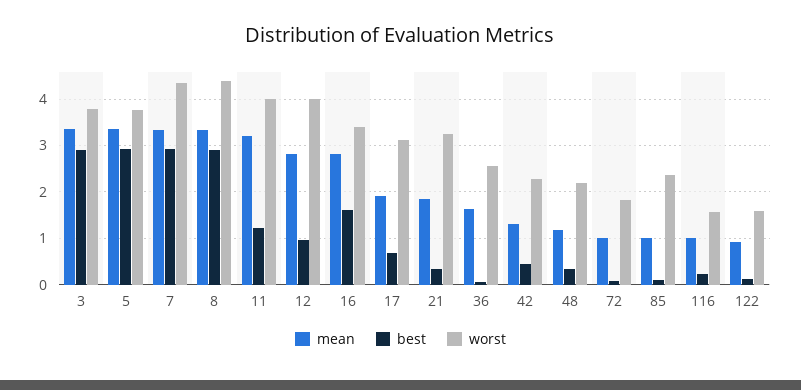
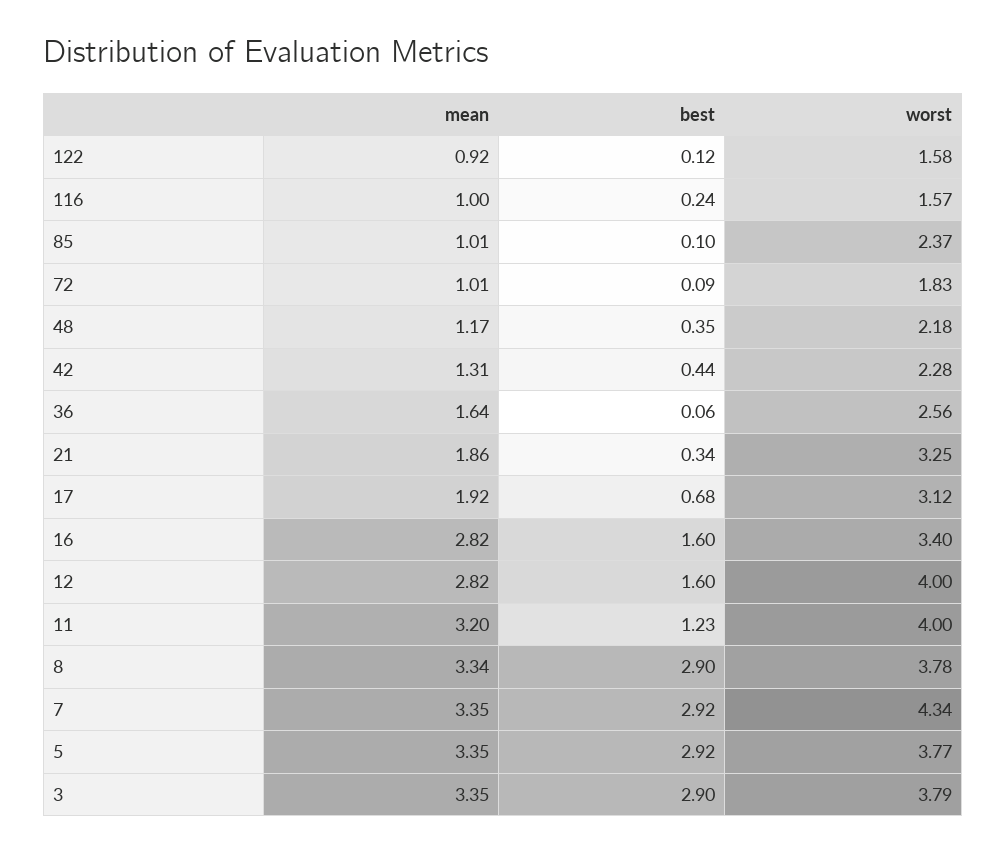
worst, 8: 4.4 -> 3.78
best, 12: 1 -> 1.6

